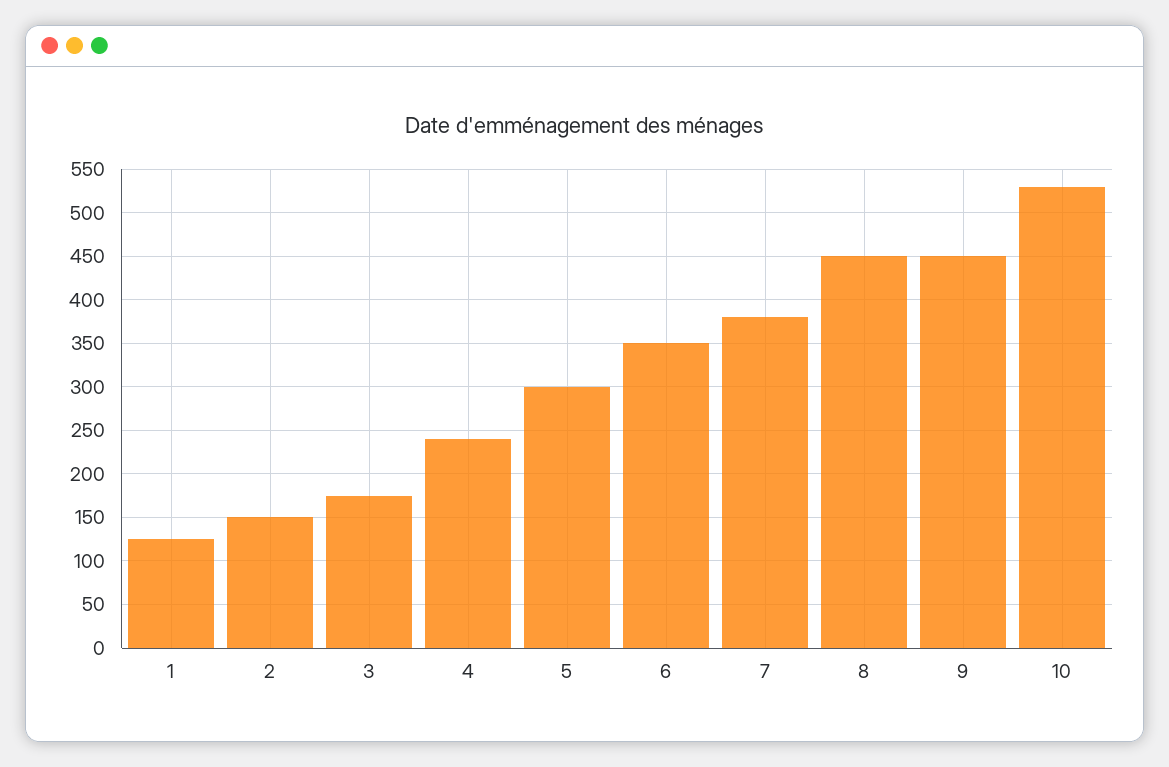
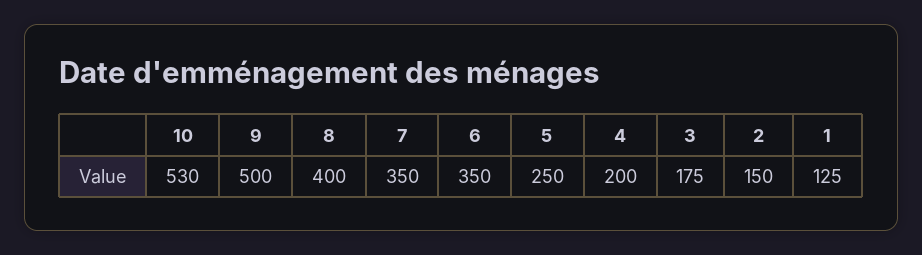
4: 240 -> 200
5: 300 -> 250
7: 380 -> 350
8: 450 -> 400
9: 450 -> 500

